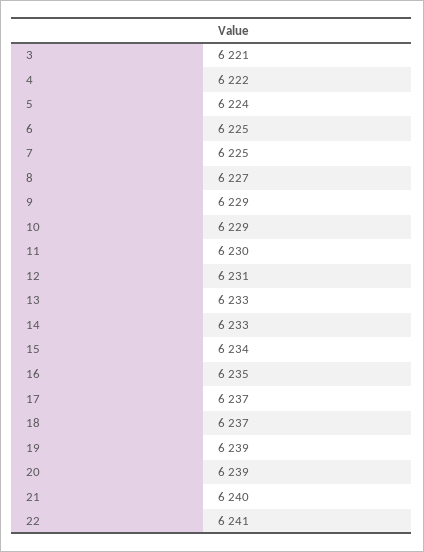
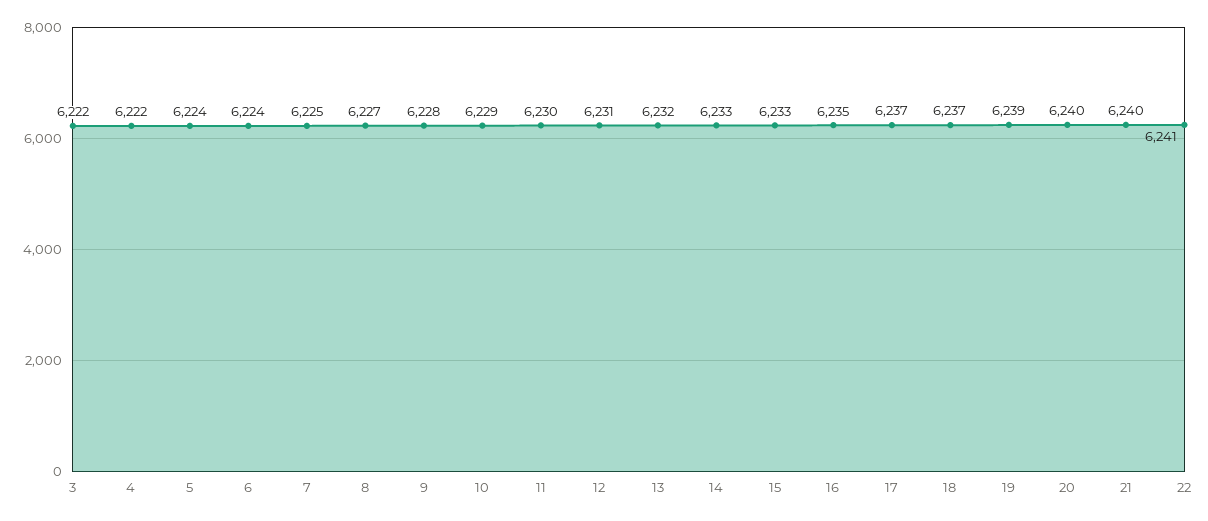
3: 6221 -> 6222
6: 6225 -> 6224
9: 6229 -> 6228
13: 6233 -> 6232
15: 6234 -> 6233
20: 6239 -> 6240

